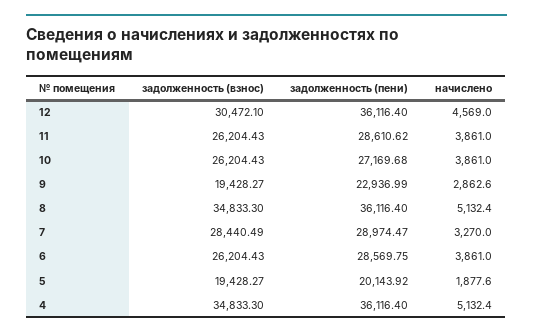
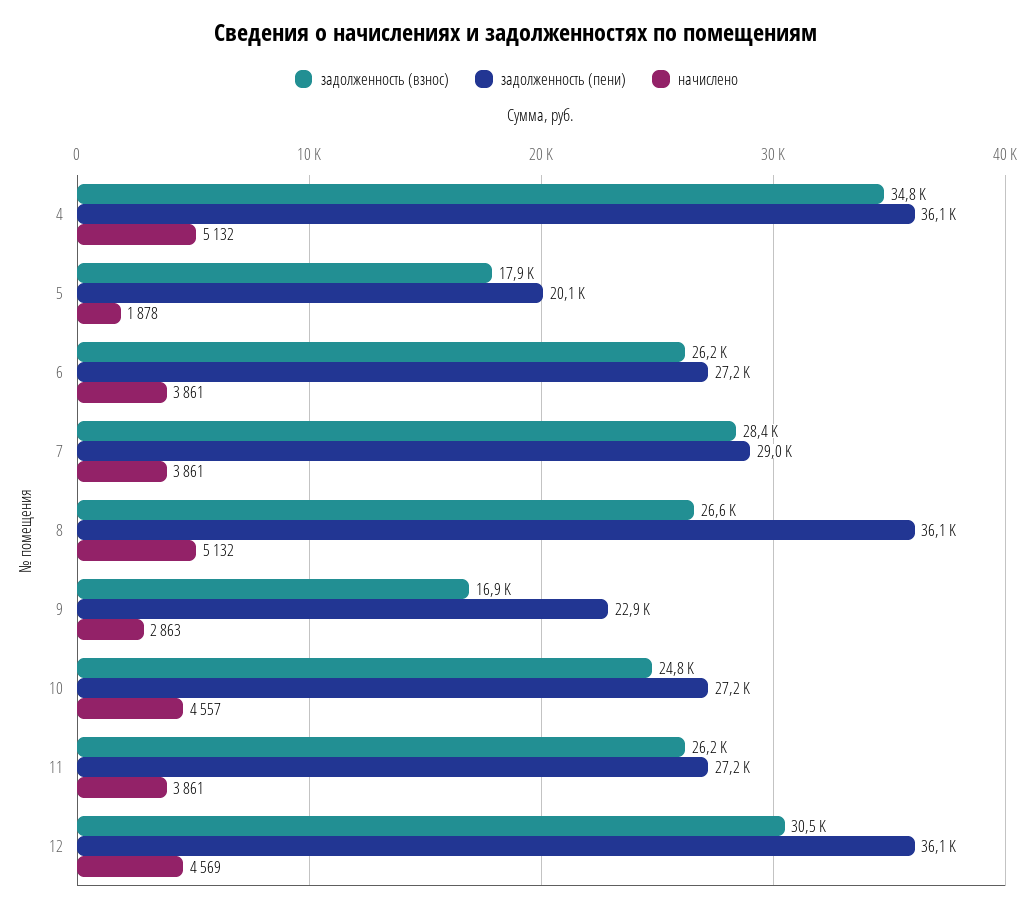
задолженность (пени), 11: 28610.62 -> 27200
задолженность (взнос), 10: 26204.43 -> 24800
начислено, 10: 3861 -> 4557
задолженность (взнос), 9: 19428.27 -> 16900
задолженность (взнос), 8: 34833.3 -> 26600
начислено, 7: 3270 -> 3861
задолженность (пени), 6: 28569.75 -> 27200
задолженность (взнос), 5: 19428.27 -> 17900

